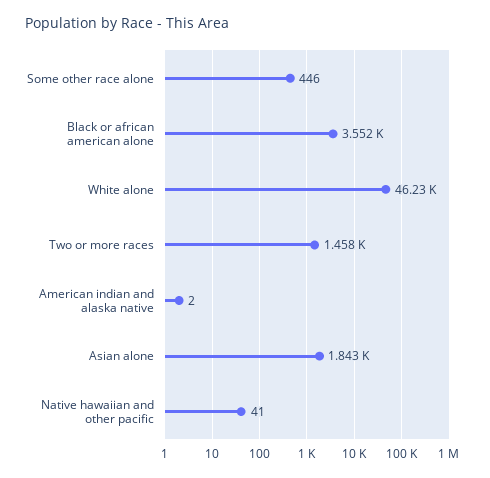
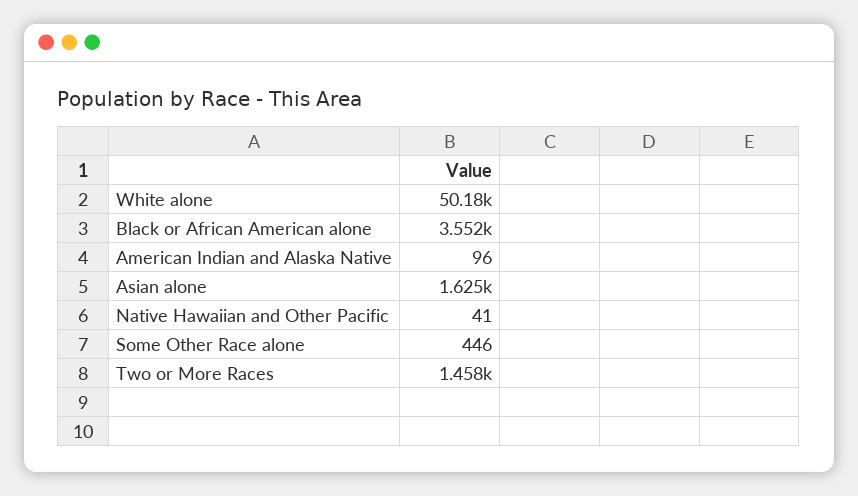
White alone: 46230 -> 50180
American indian and alaska native: 2 -> 96
Asian alone: 1843 -> 1625

